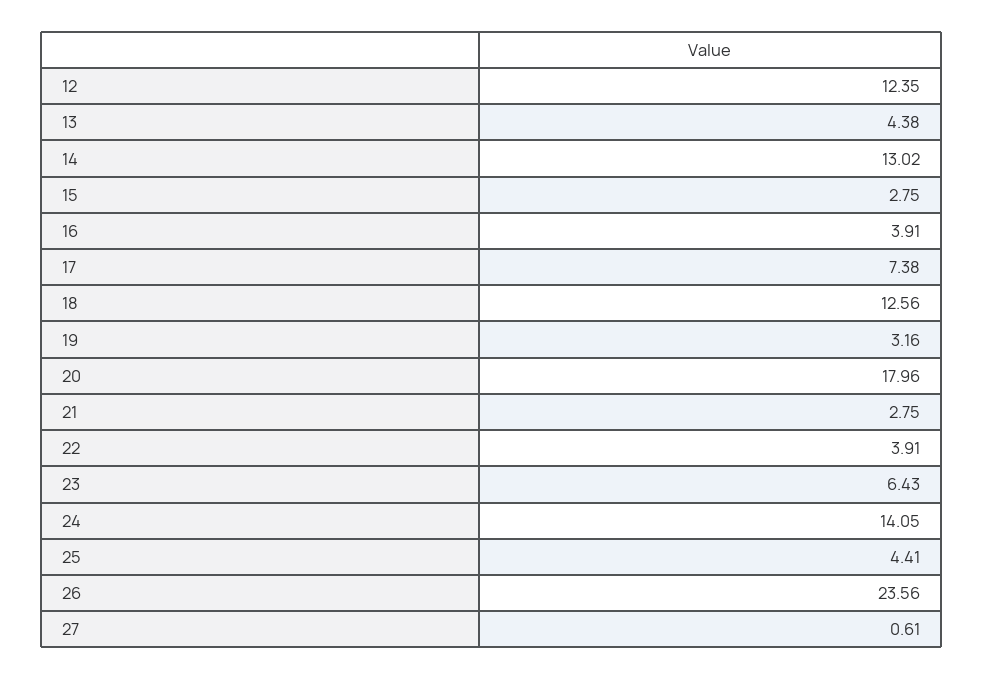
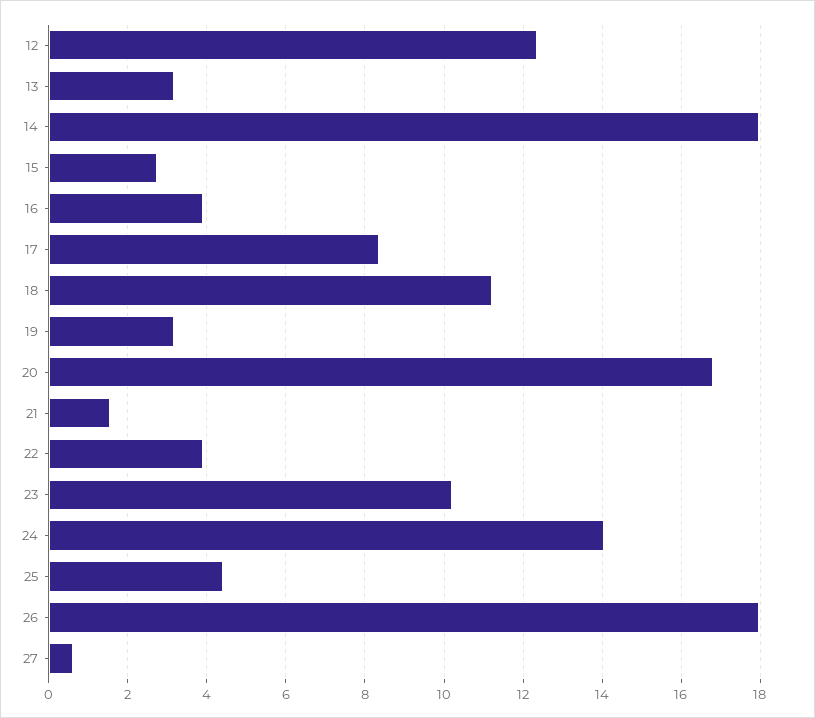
13: 4.38 -> 3.2
14: 13.02 -> 18
17: 7.38 -> 8.4
18: 12.56 -> 11.2
20: 17.96 -> 16.8
21: 2.75 -> 1.6
23: 6.43 -> 10.2
26: 23.56 -> 18

